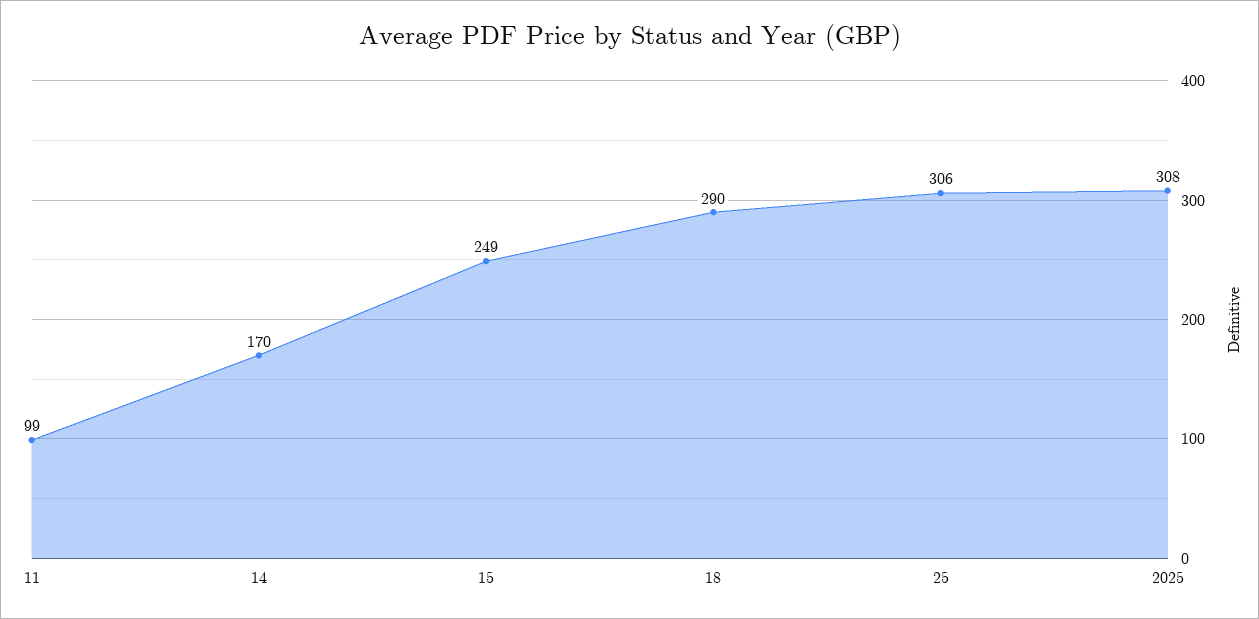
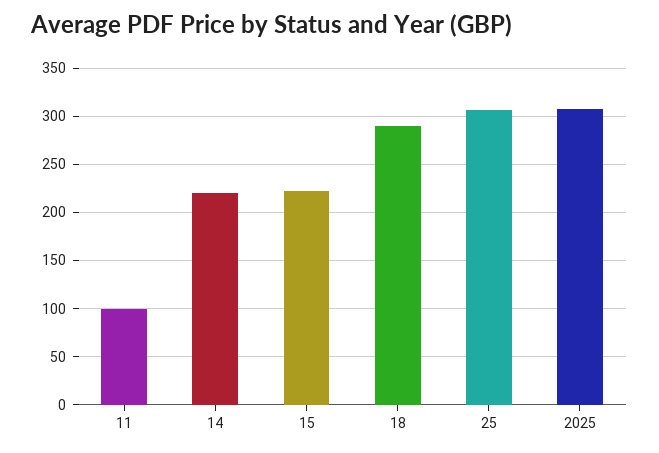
14: 170 -> 220
15: 249 -> 220

